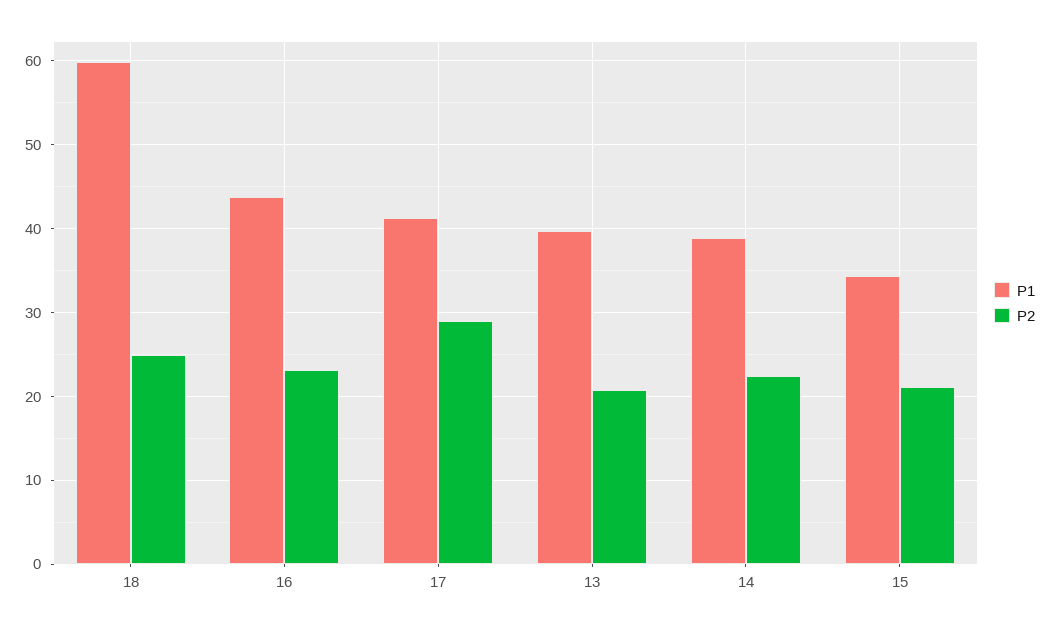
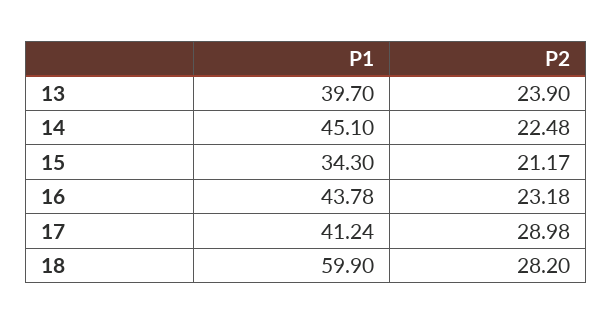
P2, 18: 25 -> 28.2
P2, 13: 21 -> 23.9
P1, 14: 39 -> 45.1

